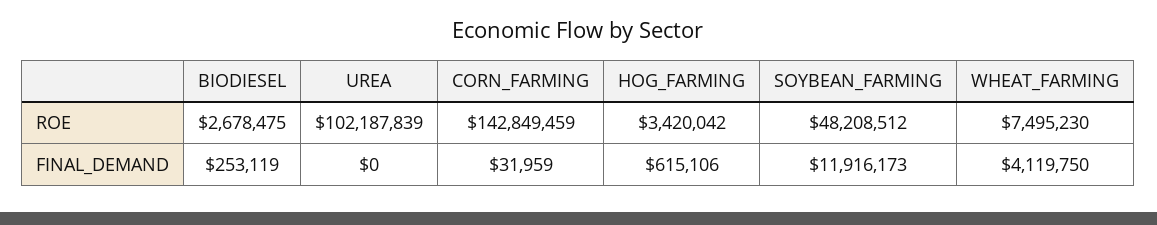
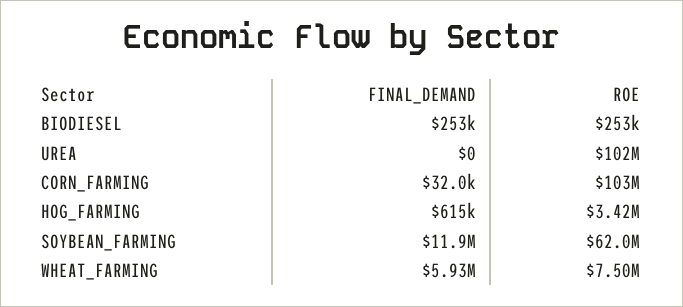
BIODIESEL, ROE: 2678475 -> 253000
CORN_FARMING, ROE: 142849459 -> 103000000
SOYBEAN_FARMING, ROE: 48208512 -> 62000000
WHEAT_FARMING, FINAL_DEMAND: 4119750 -> 5930000

